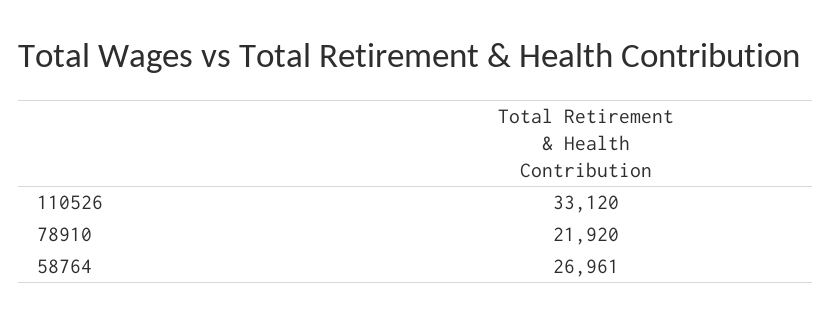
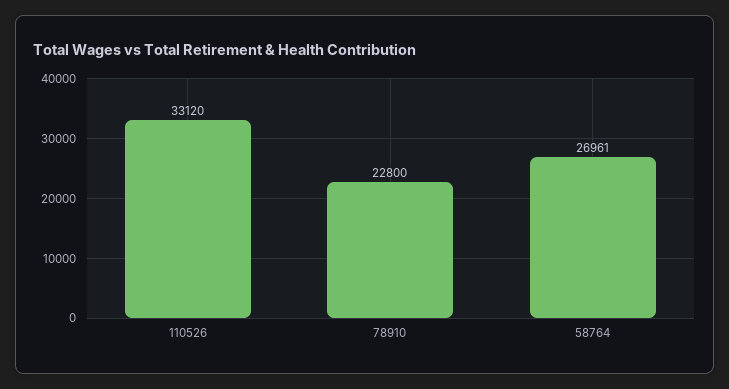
78910: 21920 -> 22800

